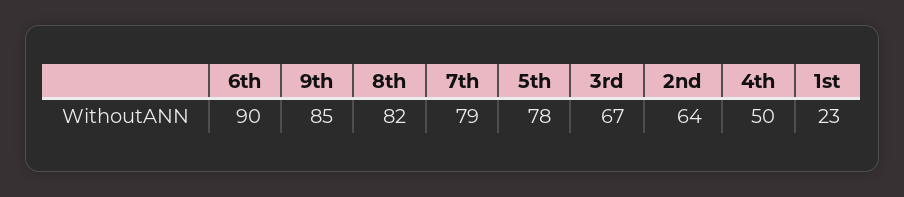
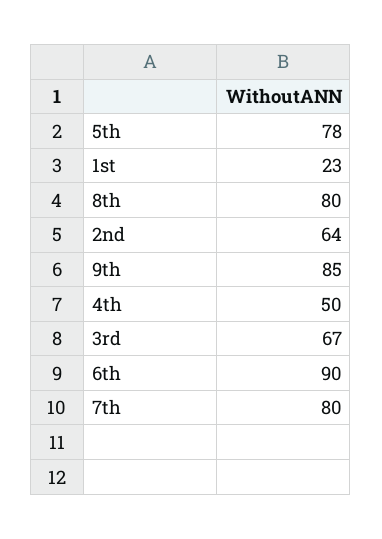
8th: 82 -> 80
7th: 79 -> 80

